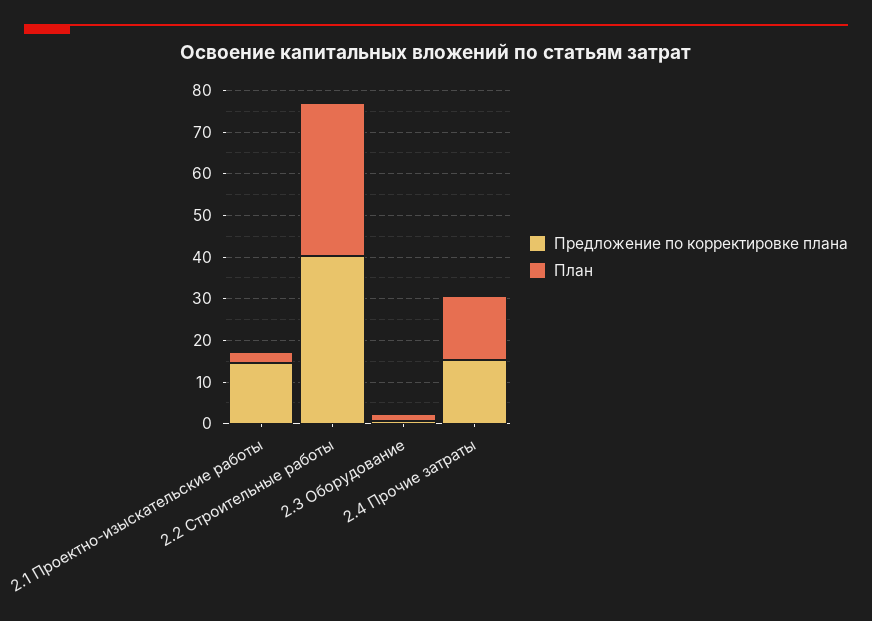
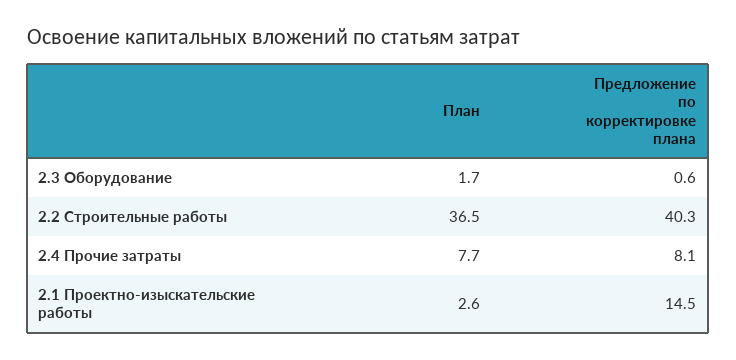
Предложение по корректировке плана, 2.4 Прочие затраты: 16 -> 8.1
План, 2.4 Прочие затраты: 16 -> 7.7

